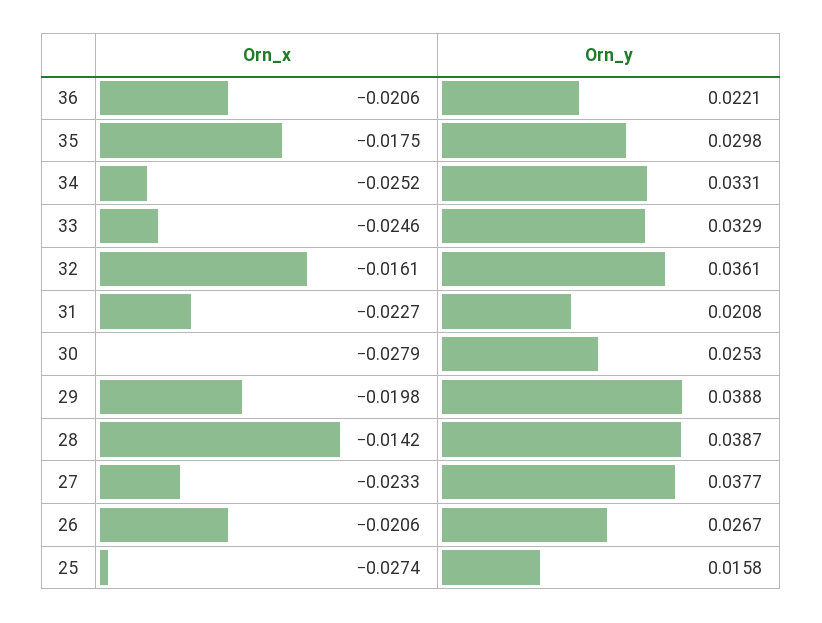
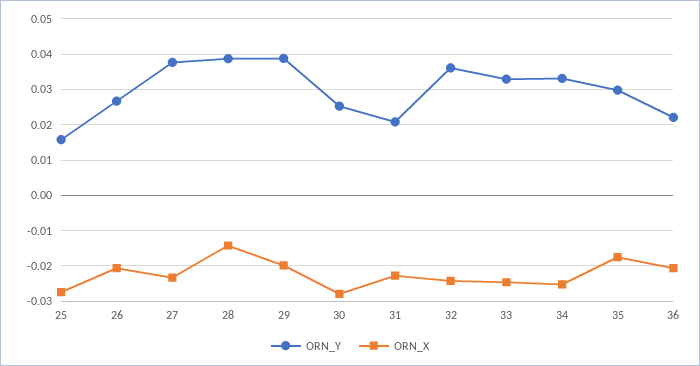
Orn_x, 32: -0.0161 -> -0.024

